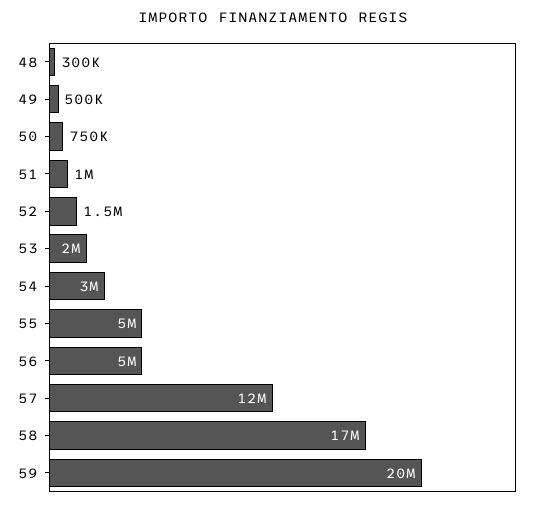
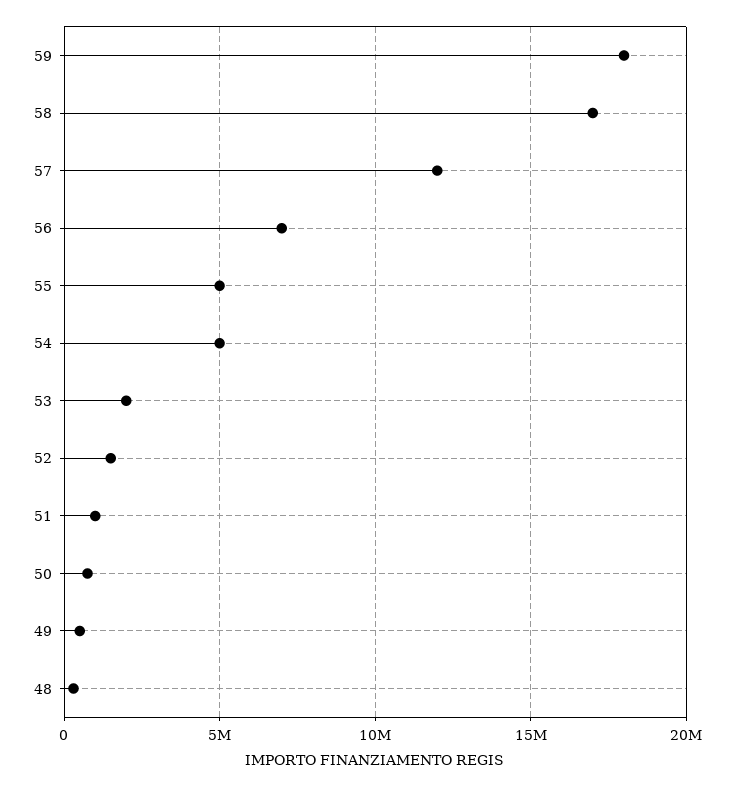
54: 3000000 -> 5000000
56: 5000000 -> 7000000
59: 20000000 -> 18000000

